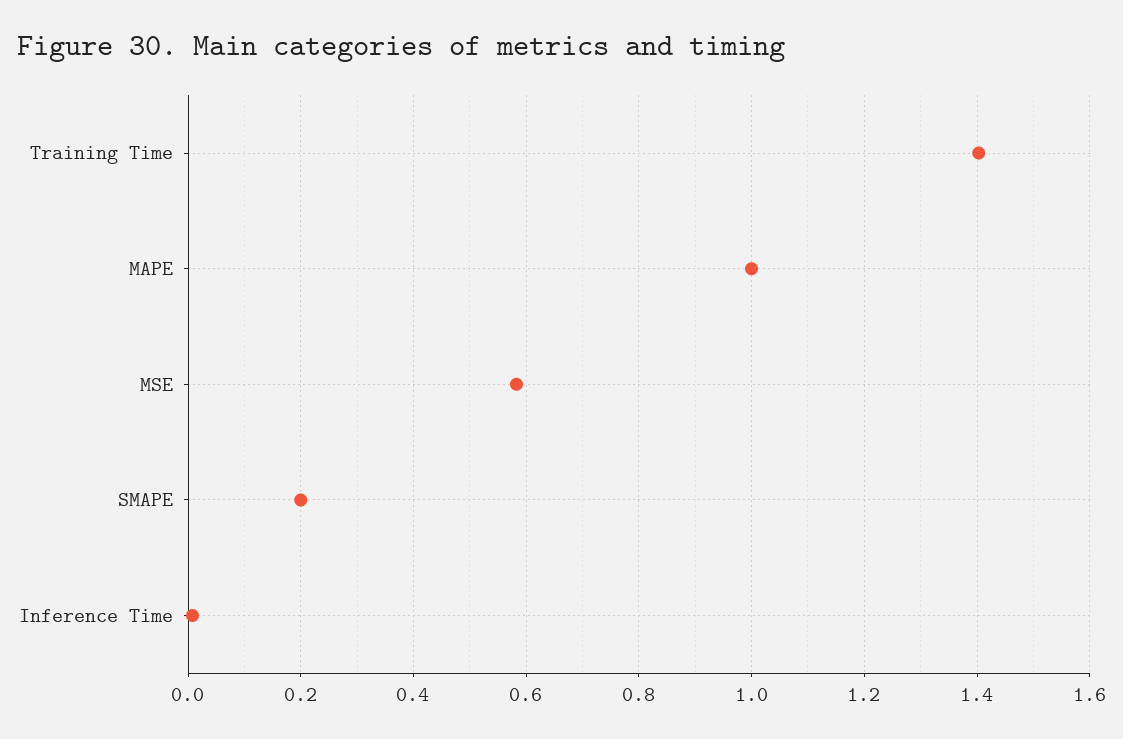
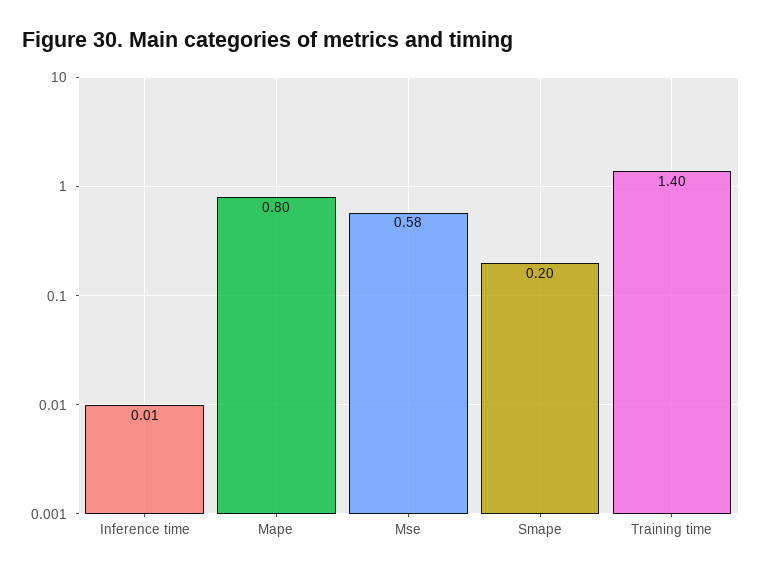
MAPE: 1 -> 0.8

